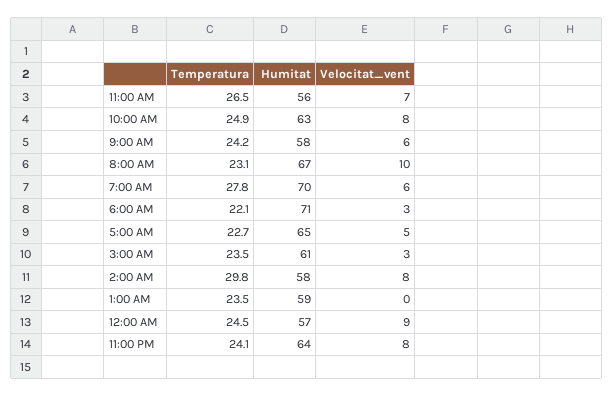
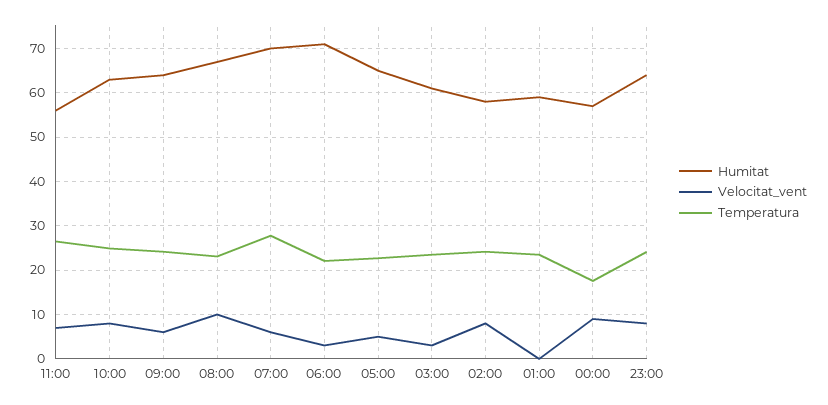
Humitat, 9:00 AM: 58 -> 64
Temperatura, 2:00 AM: 29.8 -> 24
Temperatura, 12:00 AM: 24.5 -> 18

